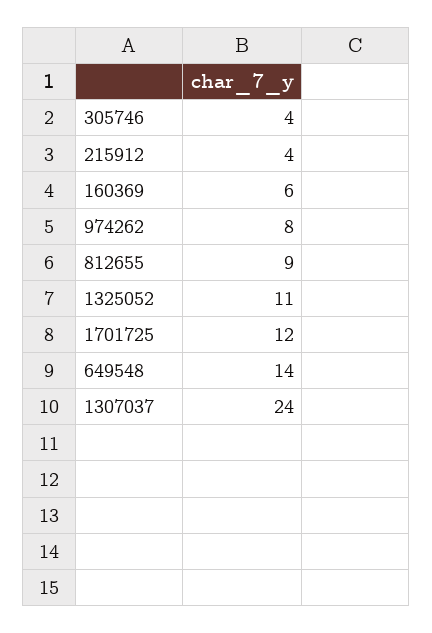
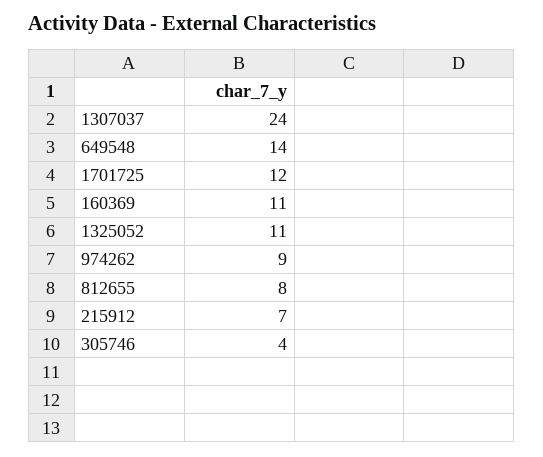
215912: 4 -> 7
160369: 6 -> 11
974262: 8 -> 9
812655: 9 -> 8

